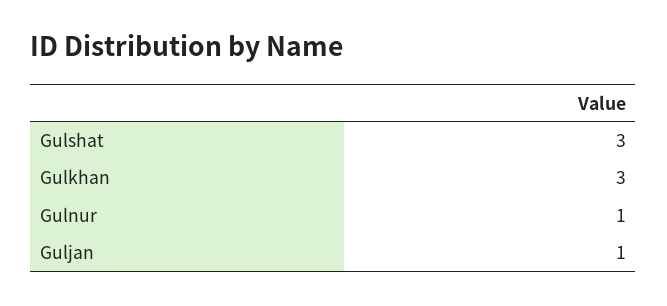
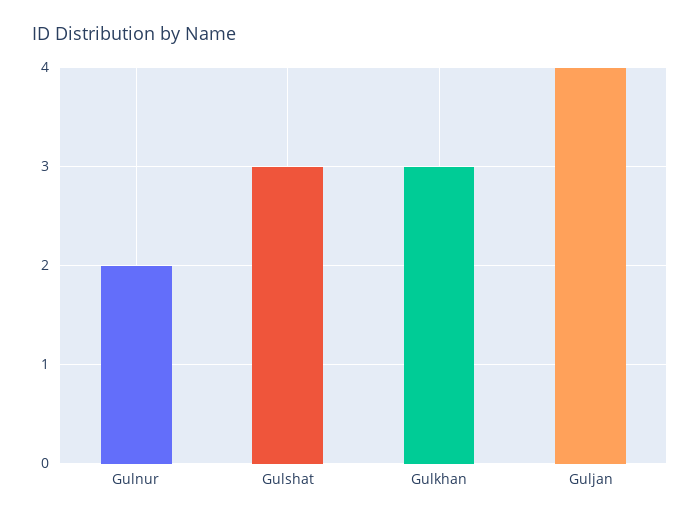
Gulnur: 1 -> 2
Guljan: 1 -> 4

